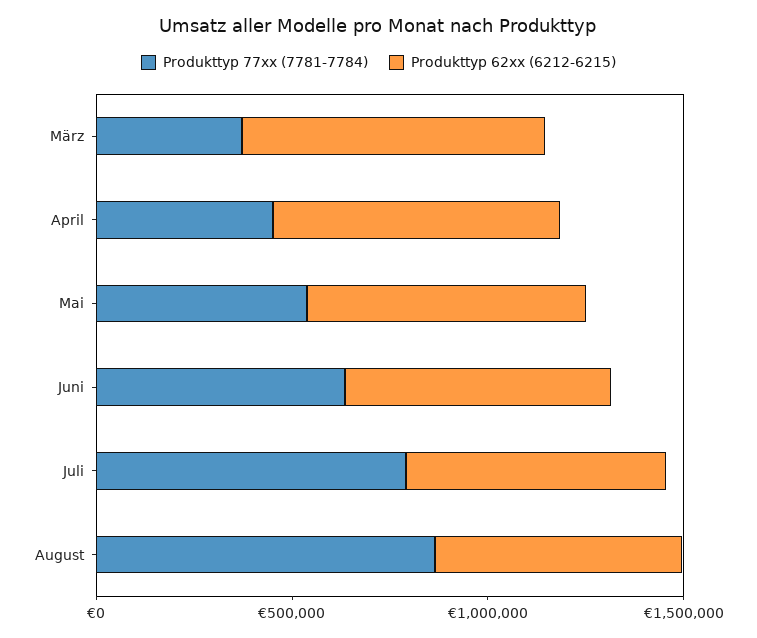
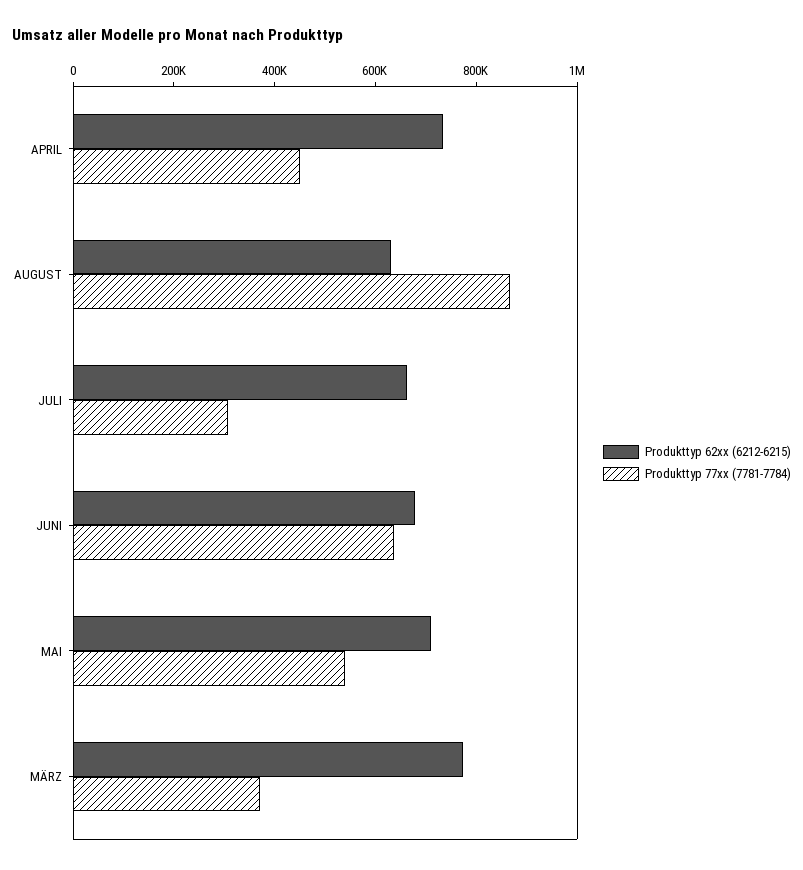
Produkttyp 77xx (7781-7784), Juli: 800000 -> 300000

